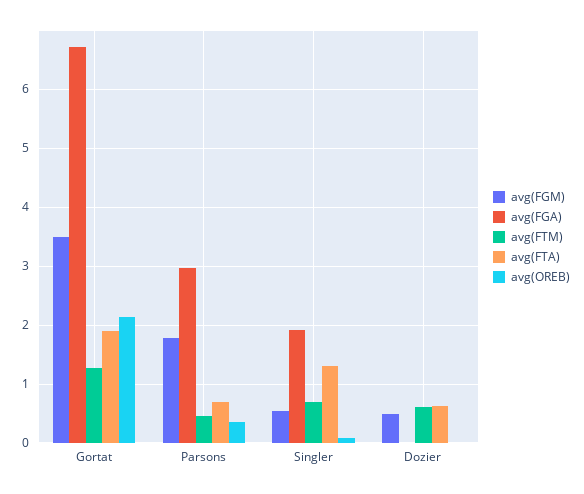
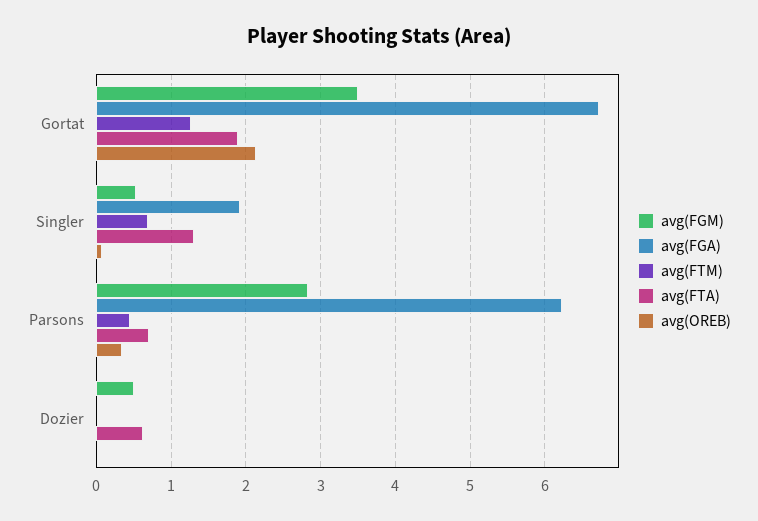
avg(FGM), Parsons: 1.8 -> 2.8
avg(FGA), Parsons: 3 -> 6.2
avg(FTM), Dozier: 0.6 -> 0

